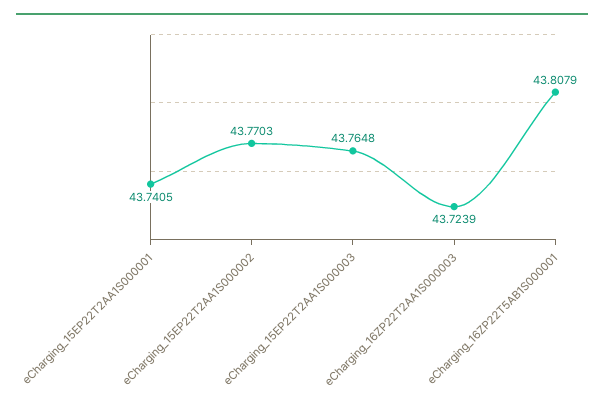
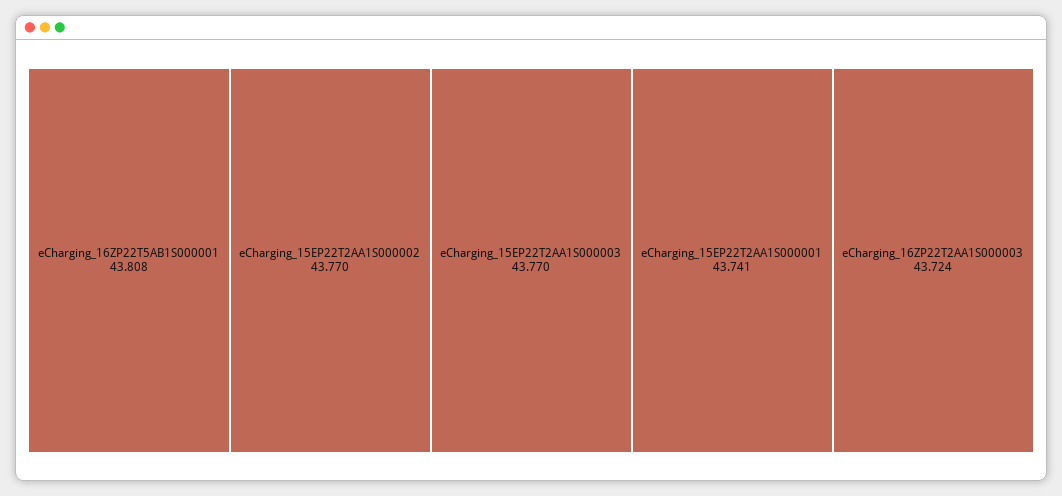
eCharging_15EP22T2AA1S000003: 43.7648 -> 43.77

